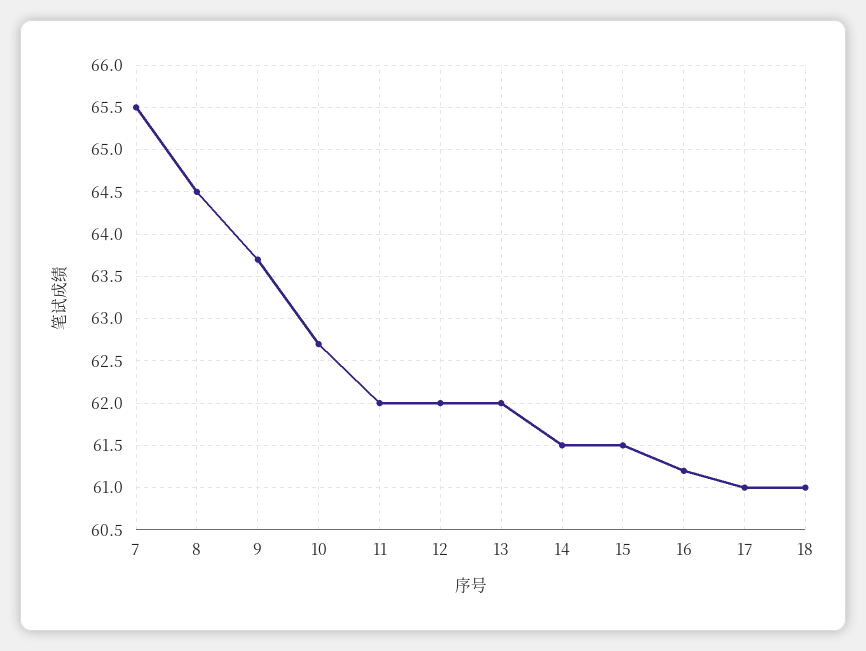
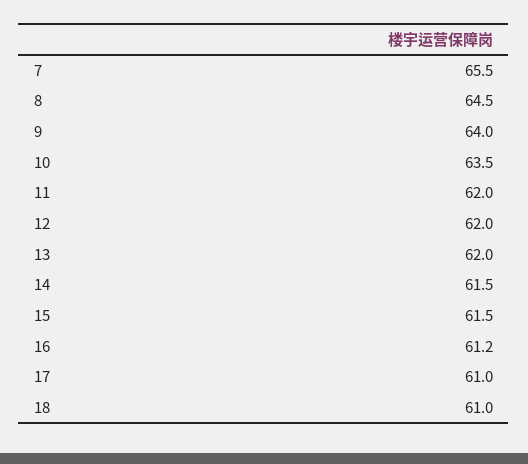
9: 63.7 -> 64
10: 62.7 -> 63.5

